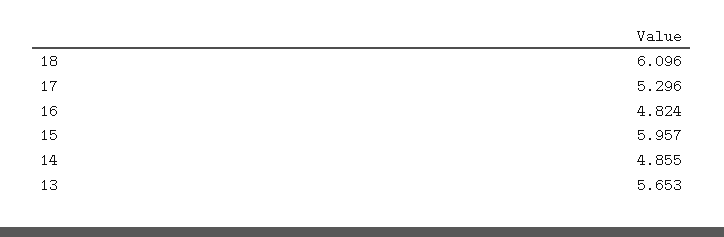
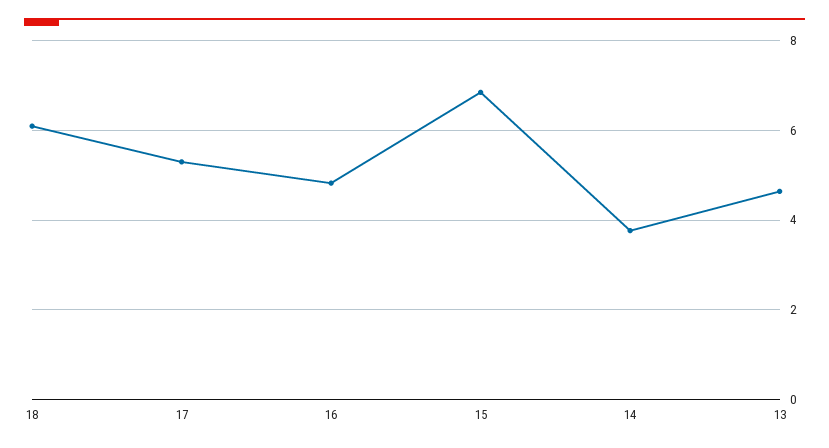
15: 5.957 -> 6.8
14: 4.855 -> 3.8
13: 5.653 -> 4.6

